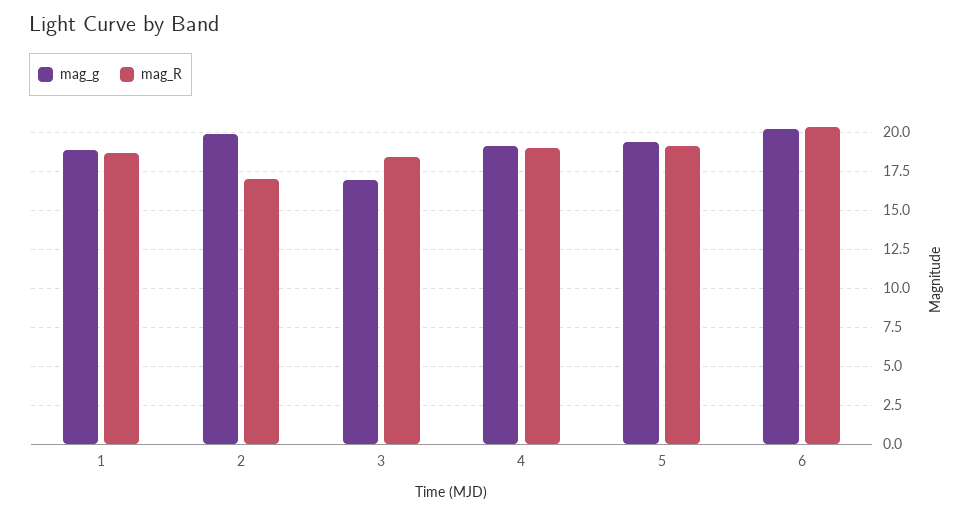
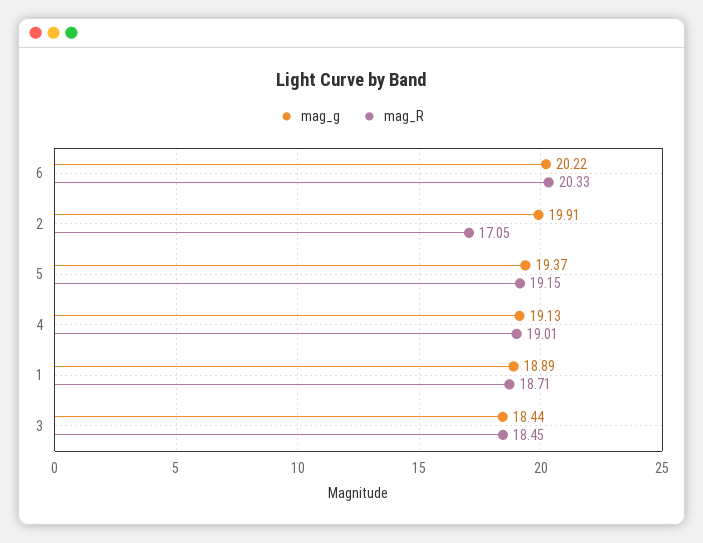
mag_g, 3: 17 -> 18.44

